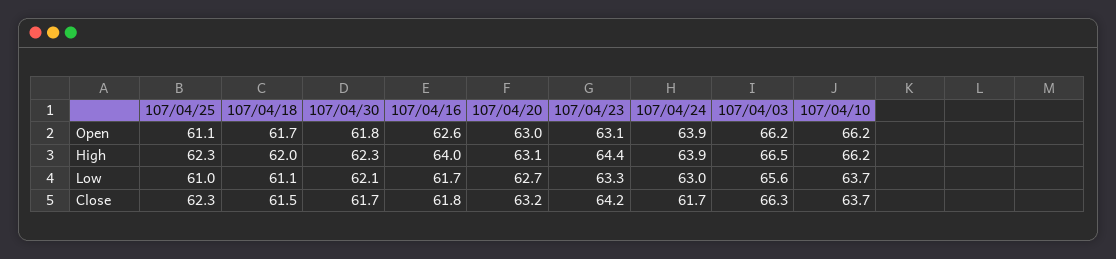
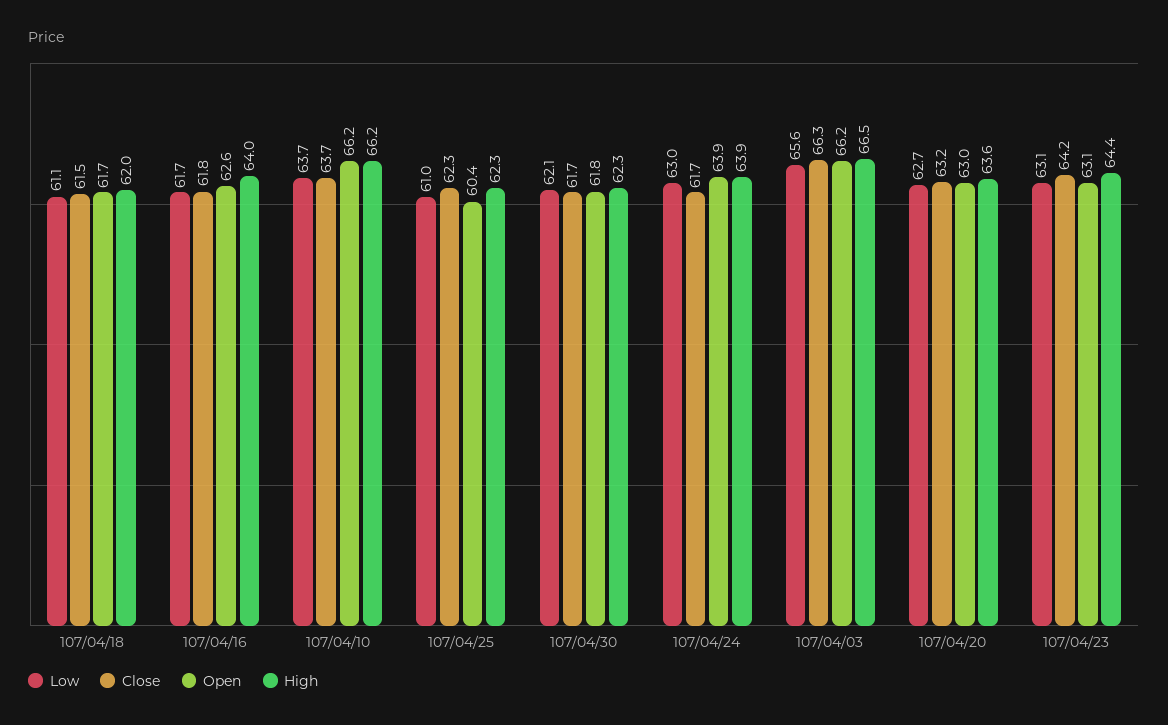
Open, 107/04/25: 61.1 -> 60.4
High, 107/04/20: 63.1 -> 63.6
Low, 107/04/23: 63.3 -> 63.1

